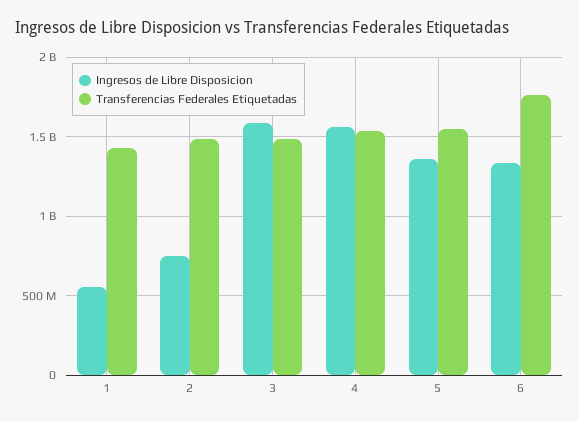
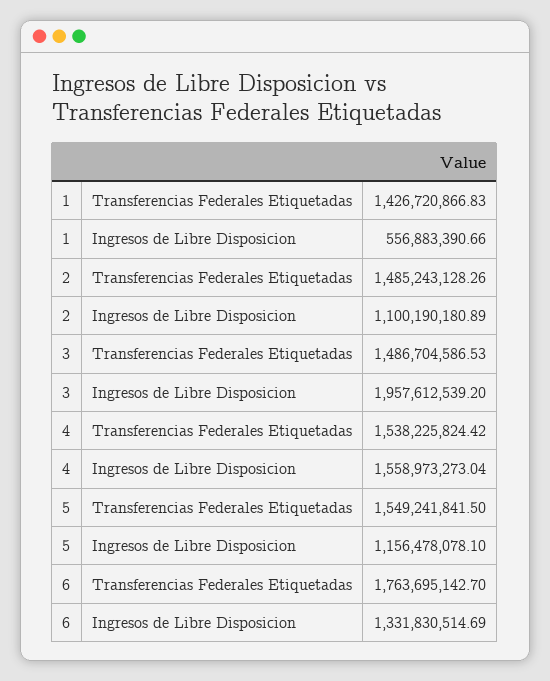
Ingresos de Libre Disposicion, 2: 750000000 -> 1100190180.89
Ingresos de Libre Disposicion, 3: 1600000000 -> 1957612539.2
Ingresos de Libre Disposicion, 5: 1350000000 -> 1156478078.1

